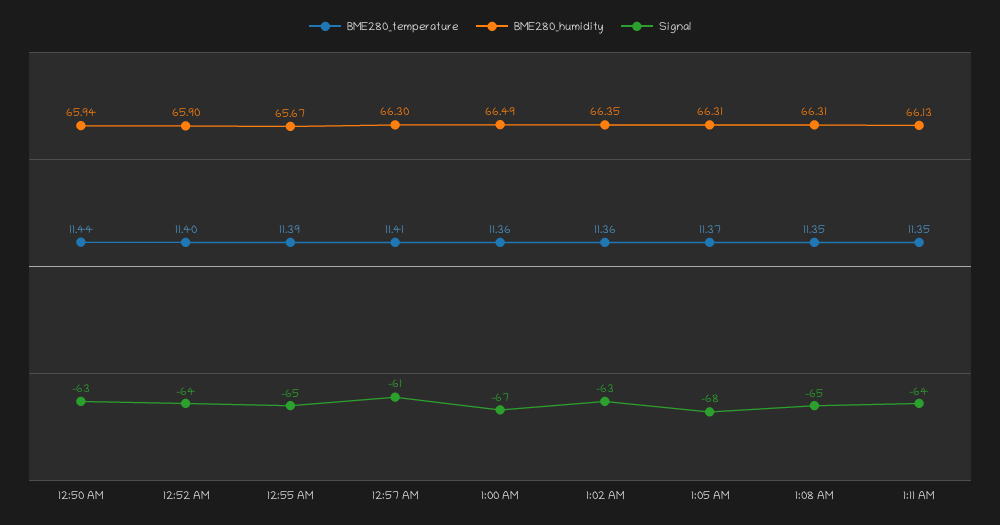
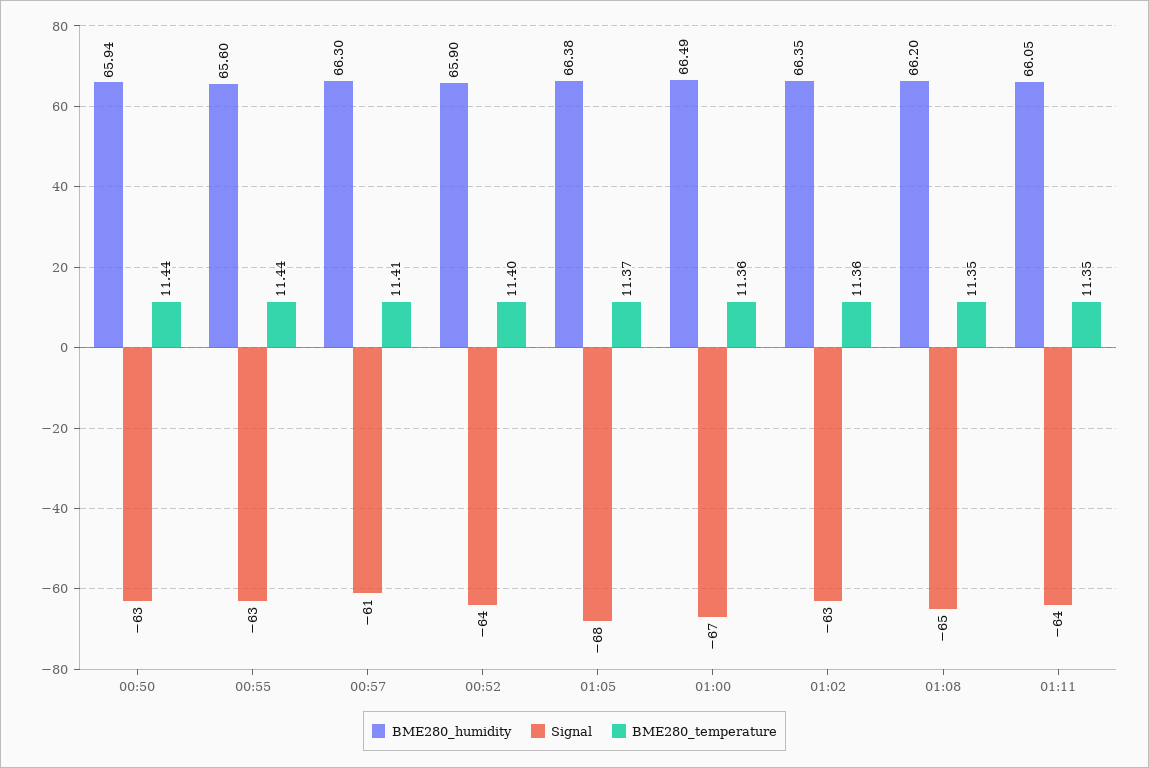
BME280_temperature, 12:55 AM: 11.39 -> 11.44
BME280_humidity, 12:55 AM: 65.67 -> 65.6
Signal, 12:55 AM: -65 -> -63
BME280_humidity, 1:05 AM: 66.31 -> 66.38
BME280_humidity, 1:08 AM: 66.31 -> 66.2
BME280_humidity, 1:11 AM: 66.13 -> 66.05

